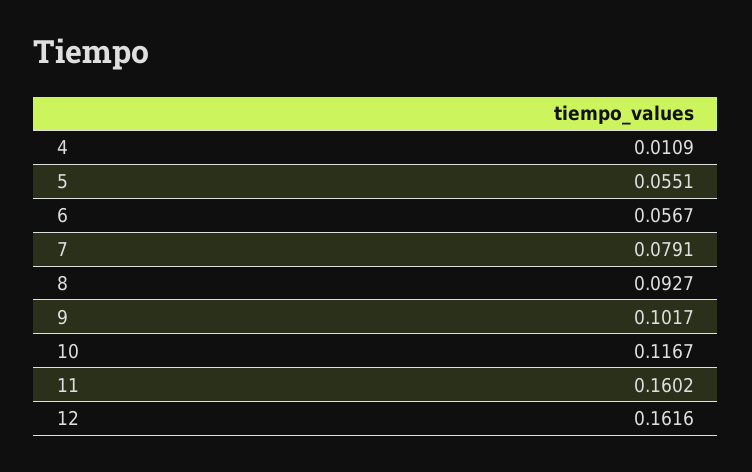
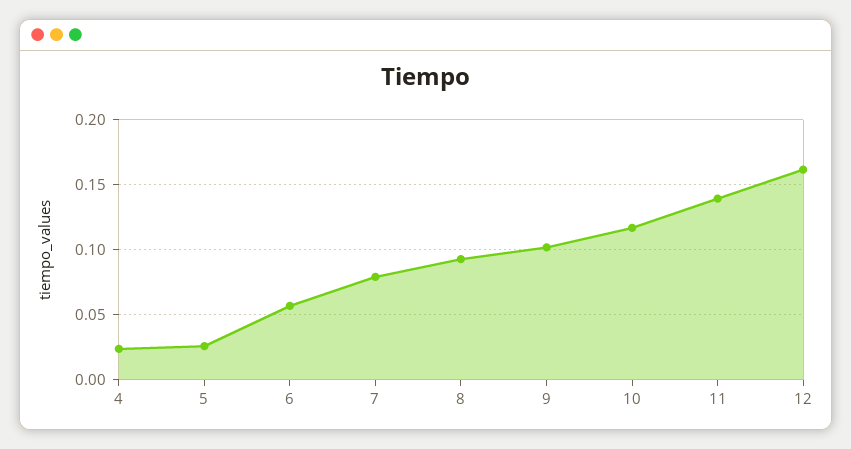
4: 0.0109 -> 0.025
5: 0.0551 -> 0.025
11: 0.1602 -> 0.14

